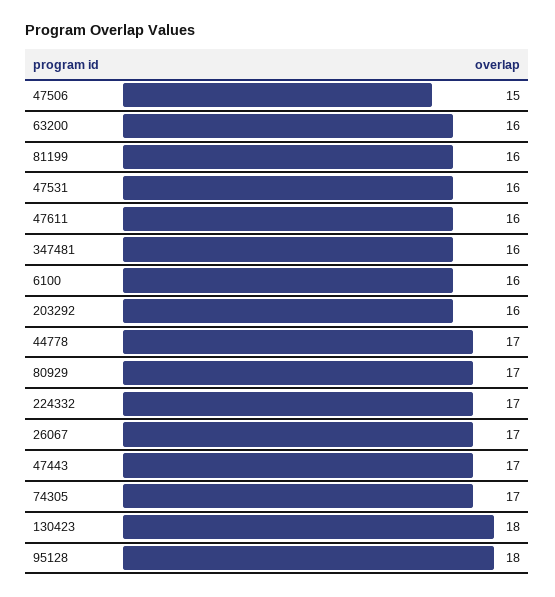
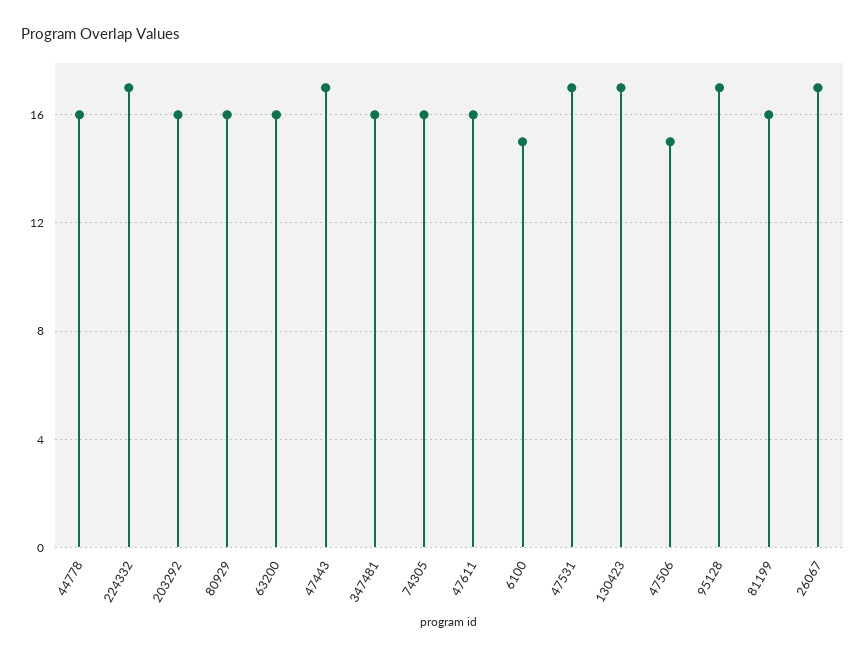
47531: 16 -> 17
6100: 16 -> 15
44778: 17 -> 16
80929: 17 -> 16
74305: 17 -> 16
130423: 18 -> 17
95128: 18 -> 17

